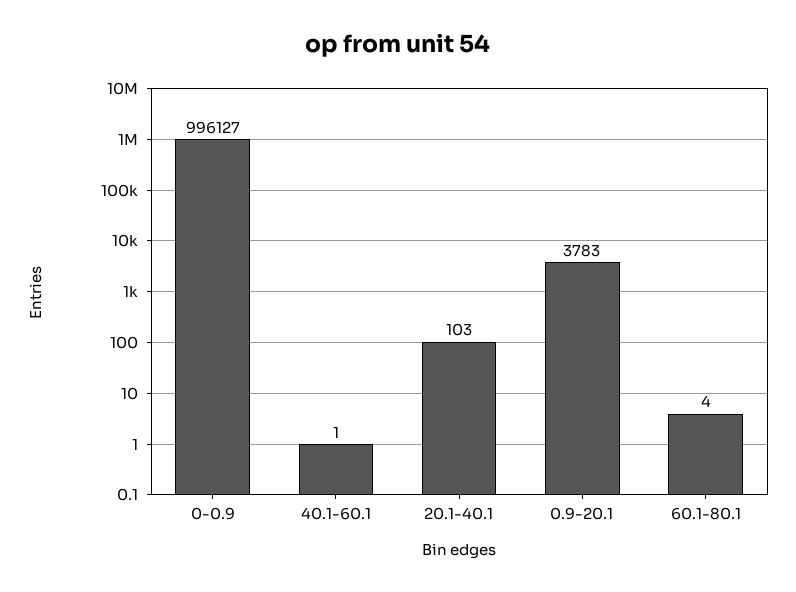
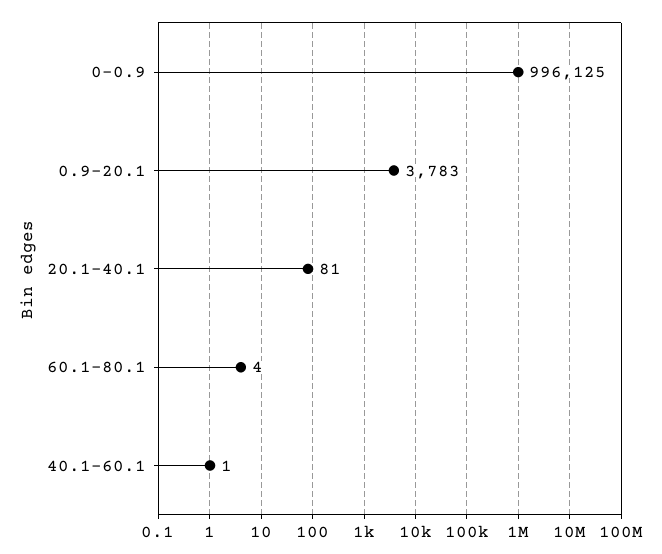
0-0.9: 996127 -> 996125
20.1-40.1: 103 -> 81

